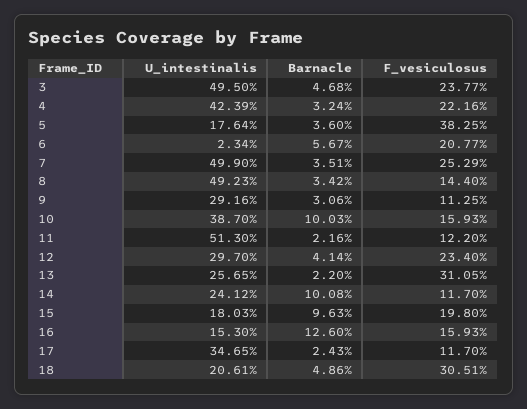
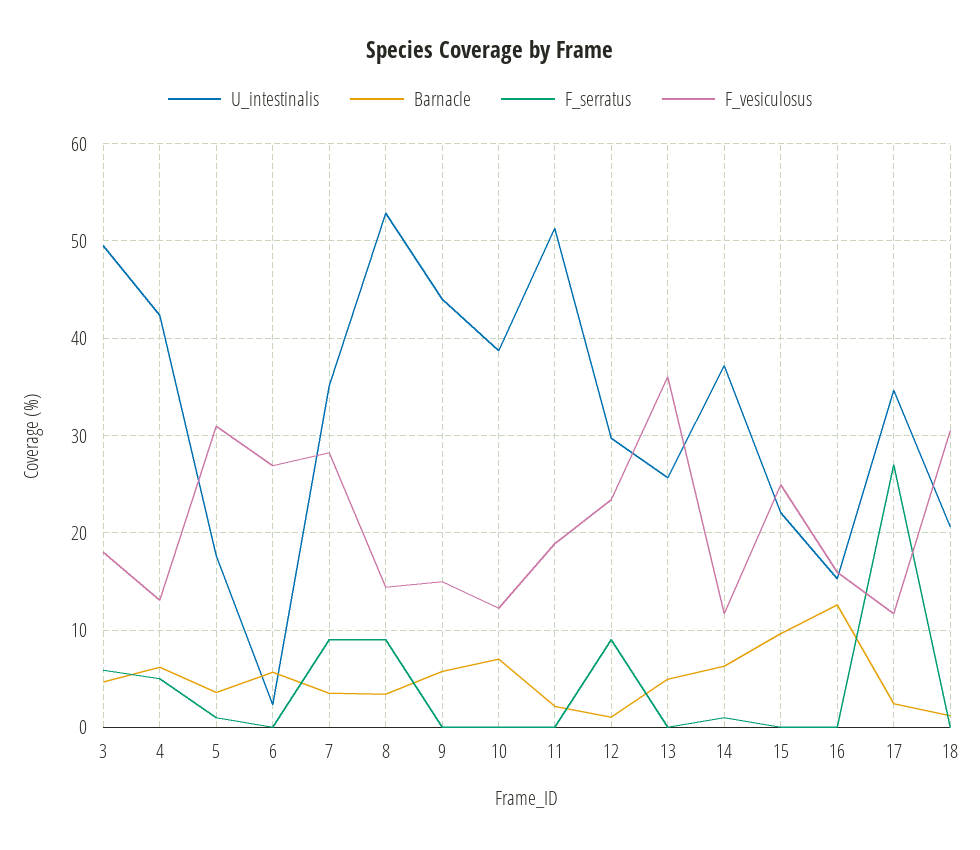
F_vesiculosus, 3: 23.77 -> 18
Barnacle, 4: 3.24 -> 6
F_vesiculosus, 4: 22.16 -> 13
F_vesiculosus, 5: 38.25 -> 31
F_vesiculosus, 6: 20.77 -> 27
U_intestinalis, 7: 49.9 -> 35
F_vesiculosus, 7: 25.29 -> 28
U_intestinalis, 8: 49.23 -> 53
U_intestinalis, 9: 29.16 -> 44
Barnacle, 9: 3.06 -> 6
F_vesiculosus, 9: 11.25 -> 15
Barnacle, 10: 10.03 -> 7
F_vesiculosus, 10: 15.93 -> 12
F_vesiculosus, 11: 12.2 -> 19
Barnacle, 12: 4.14 -> 1
Barnacle, 13: 2.2 -> 5
F_vesiculosus, 13: 31.05 -> 36
U_intestinalis, 14: 24.12 -> 37
Barnacle, 14: 10.08 -> 6
U_intestinalis, 15: 18.03 -> 22
F_vesiculosus, 15: 19.8 -> 25
Barnacle, 18: 4.86 -> 1
F_serratus, 3: none -> 6
F_serratus, 4: none -> 5
F_serratus, 5: none -> 1
F_serratus, 6: none -> 0
F_serratus, 7: none -> 9
F_serratus, 8: none -> 9
F_serratus, 9: none -> 0
F_serratus, 10: none -> 0
F_serratus, 11: none -> 0
F_serratus, 12: none -> 9
F_serratus, 13: none -> 0
F_serratus, 14: none -> 1
F_serratus, 15: none -> 0
F_serratus, 16: none -> 0
F_serratus, 17: none -> 27
F_serratus, 18: none -> 0

